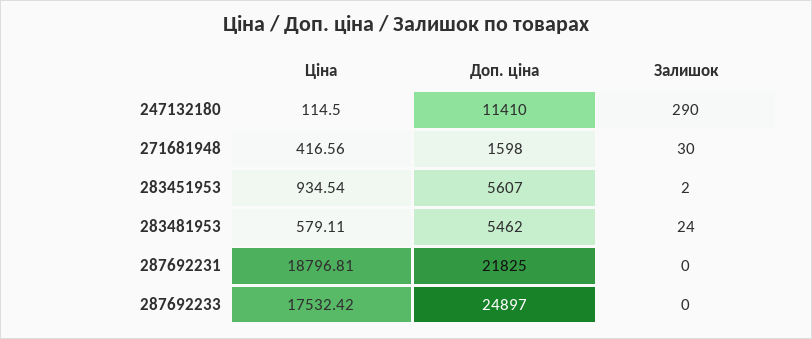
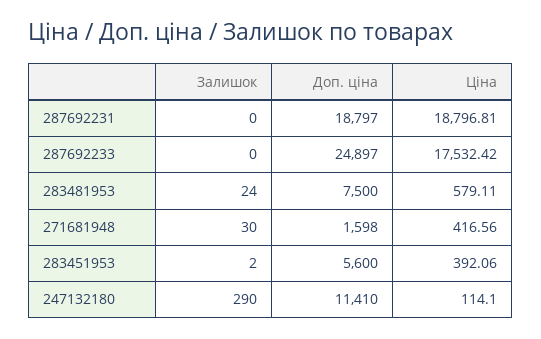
Ціна, 247132180: 114.5 -> 114.1
Ціна, 283451953: 934.54 -> 392.06
Доп. ціна, 283451953: 5607 -> 5600
Доп. ціна, 283481953: 5462 -> 7500
Доп. ціна, 287692231: 21825 -> 18797

